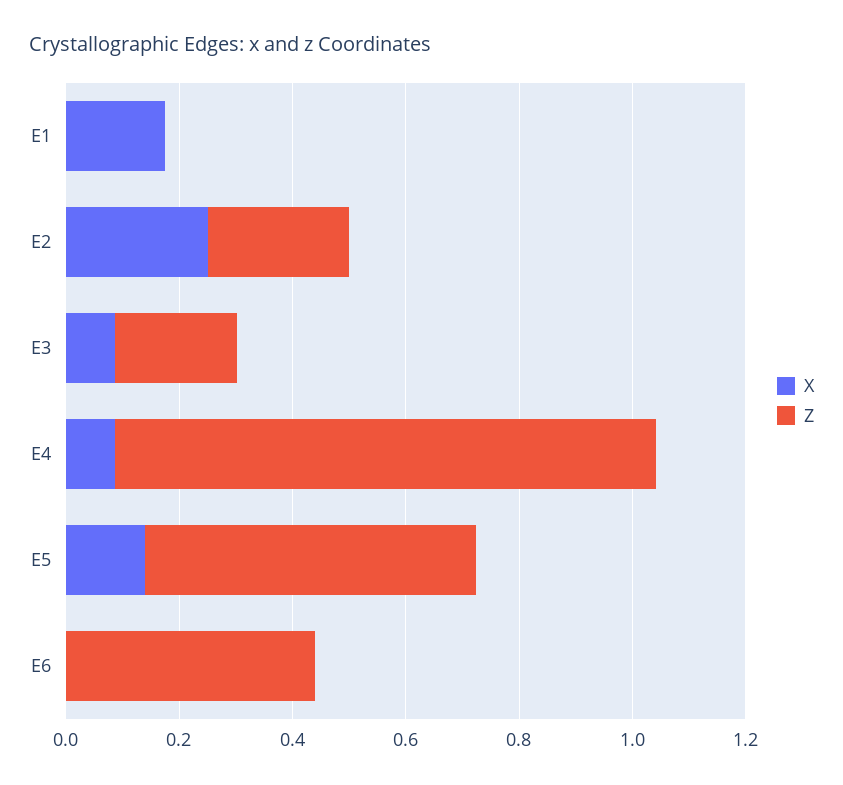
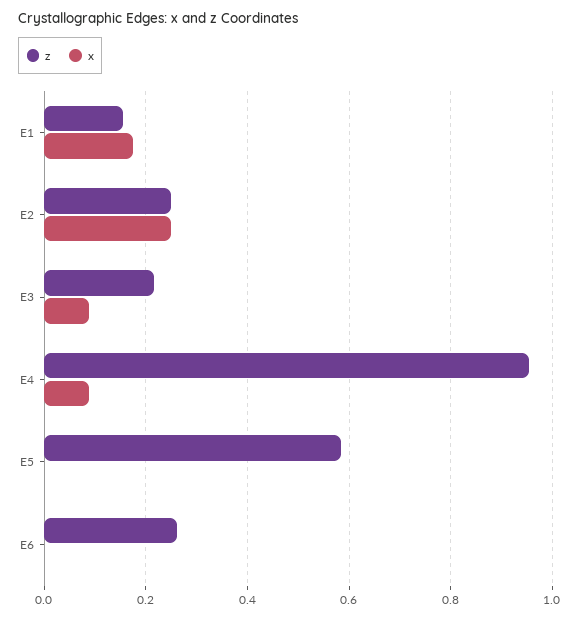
Z, E1: 0 -> 0.16
X, E5: 0.15 -> 0
Z, E6: 0.45 -> 0.26

